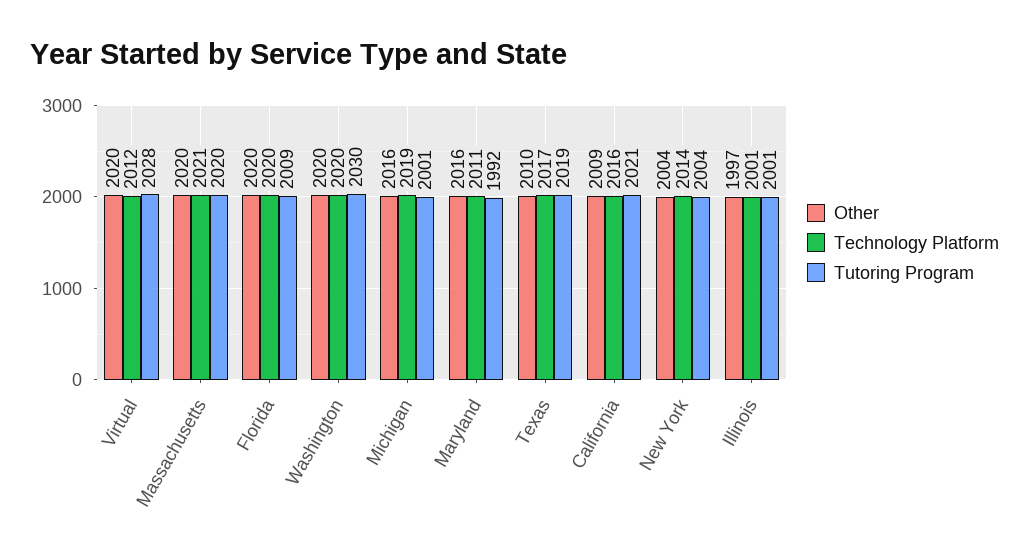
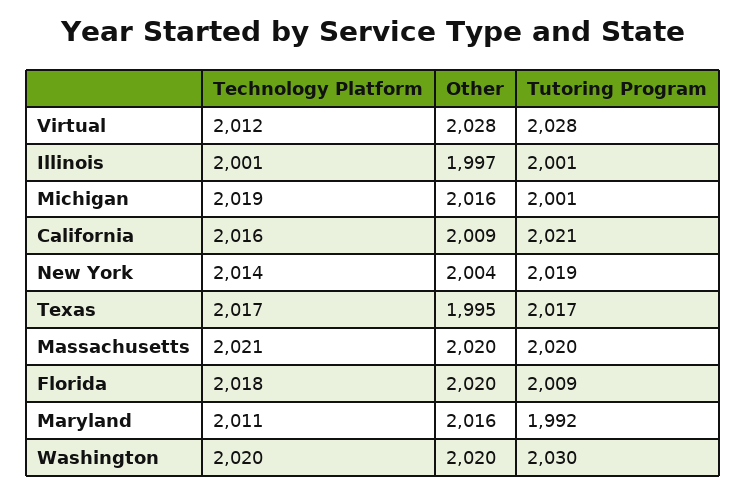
Other, Virtual: 2020 -> 2028
Technology Platform, Florida: 2020 -> 2018
Other, Texas: 2010 -> 1995
Tutoring Program, Texas: 2019 -> 2017
Tutoring Program, New York: 2004 -> 2019

